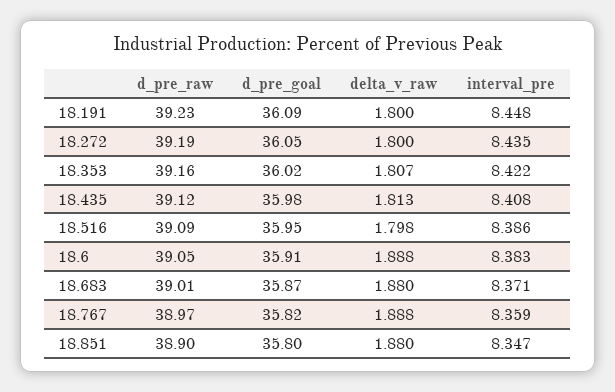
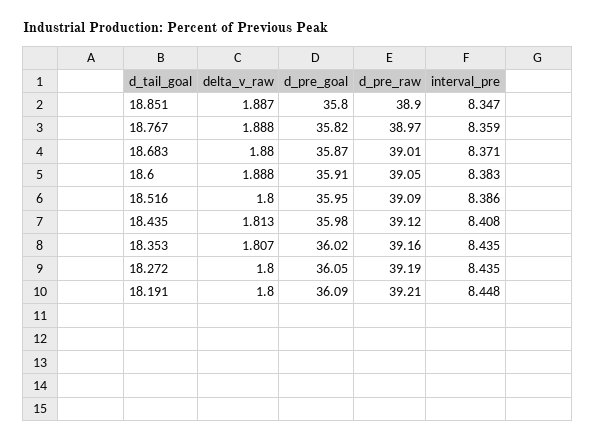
d_pre_raw, 18.191: 39.23 -> 39.21
interval_pre, 18.353: 8.422 -> 8.435
delta_v_raw, 18.516: 1.798 -> 1.8
delta_v_raw, 18.851: 1.88 -> 1.887

